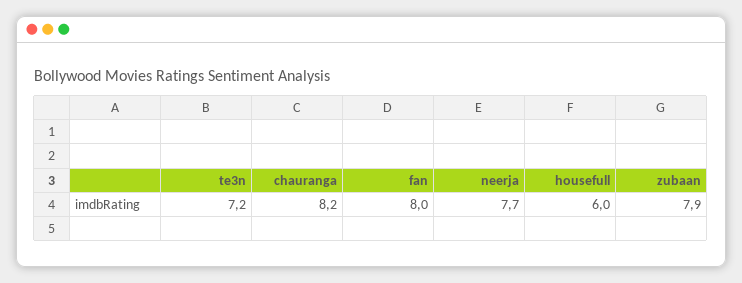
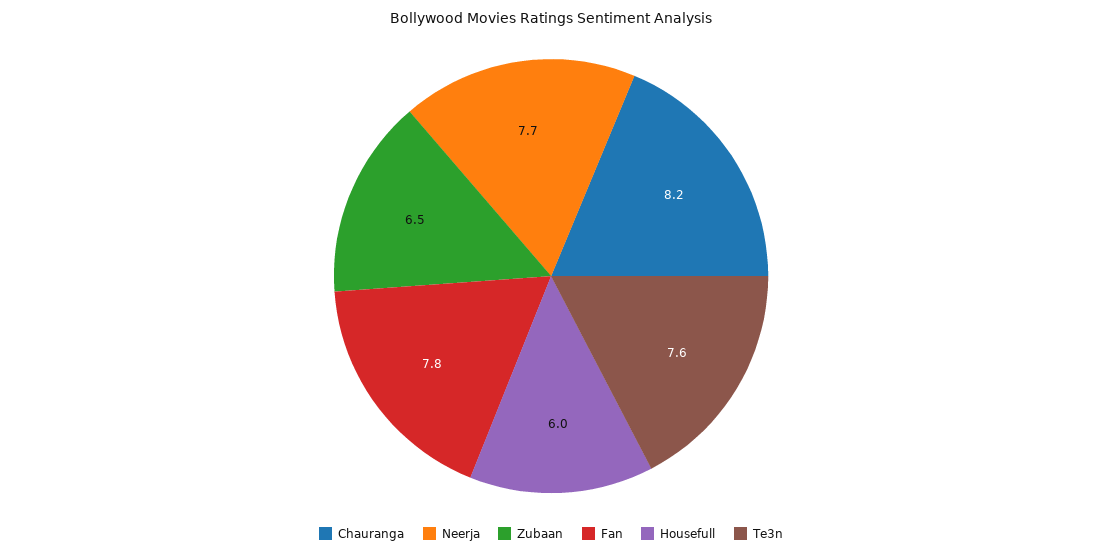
te3n: 7.2 -> 7.6
fan: 8 -> 7.8
zubaan: 7.9 -> 6.5

